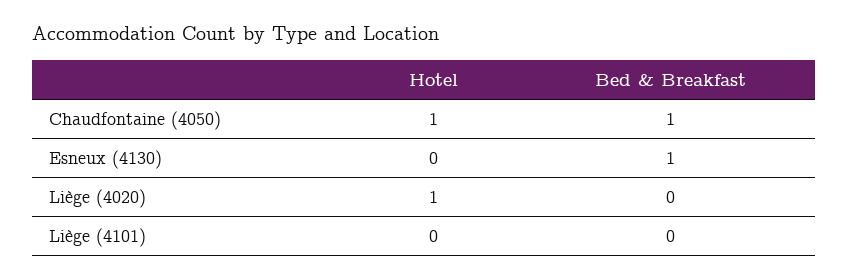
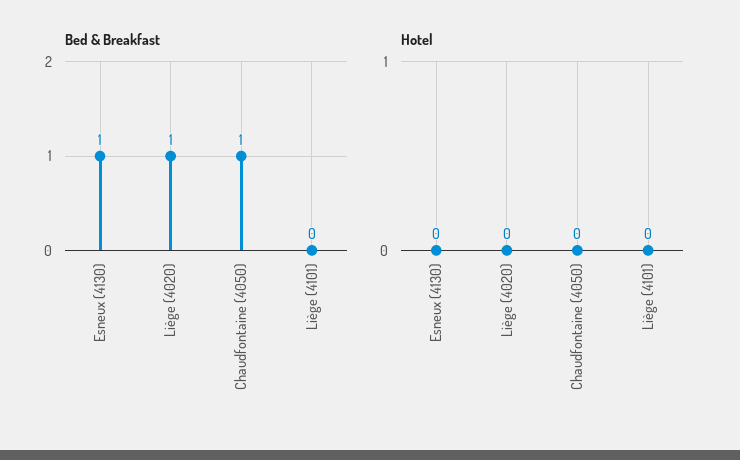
Hotel, Chaudfontaine (4050): 1 -> 0
Hotel, Liège (4020): 1 -> 0
Bed & Breakfast, Liège (4020): 0 -> 1

